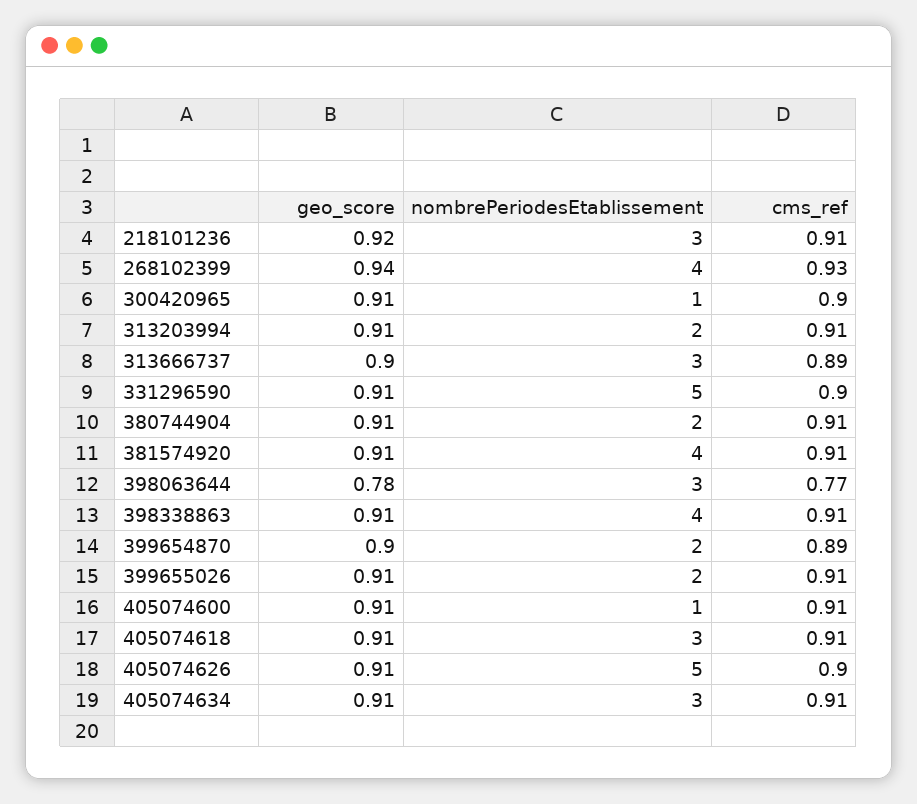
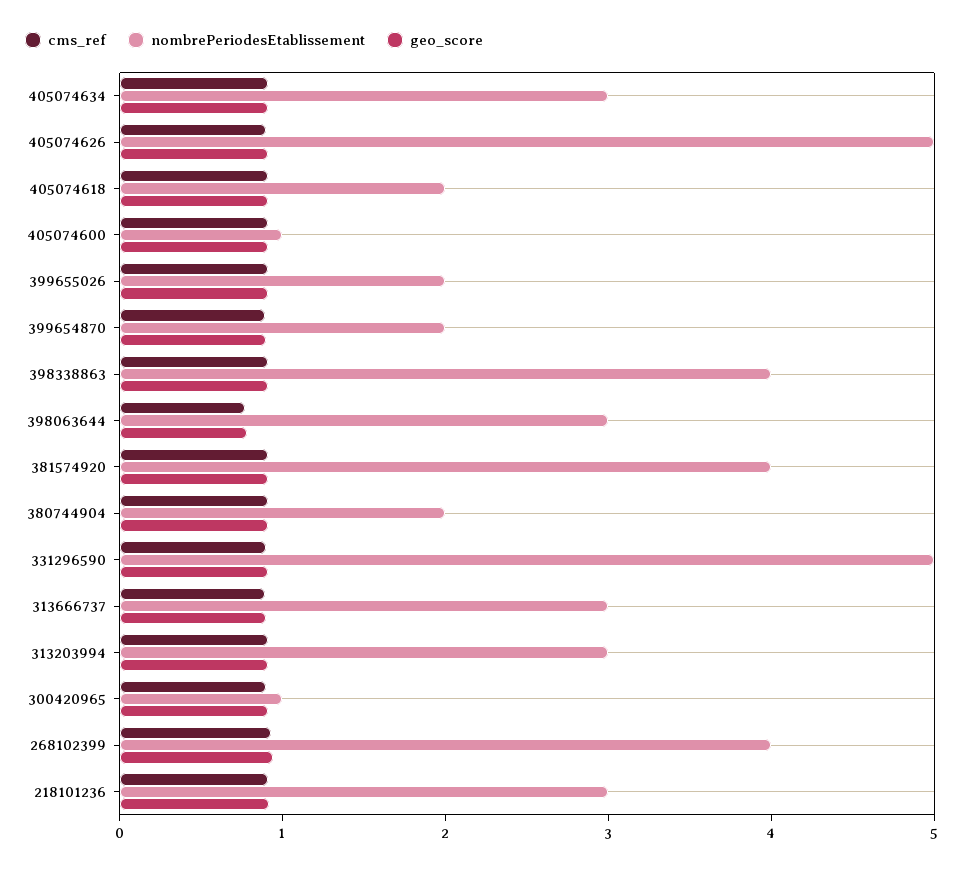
nombrePeriodesEtablissement, 313203994: 2 -> 3
nombrePeriodesEtablissement, 405074618: 3 -> 2

